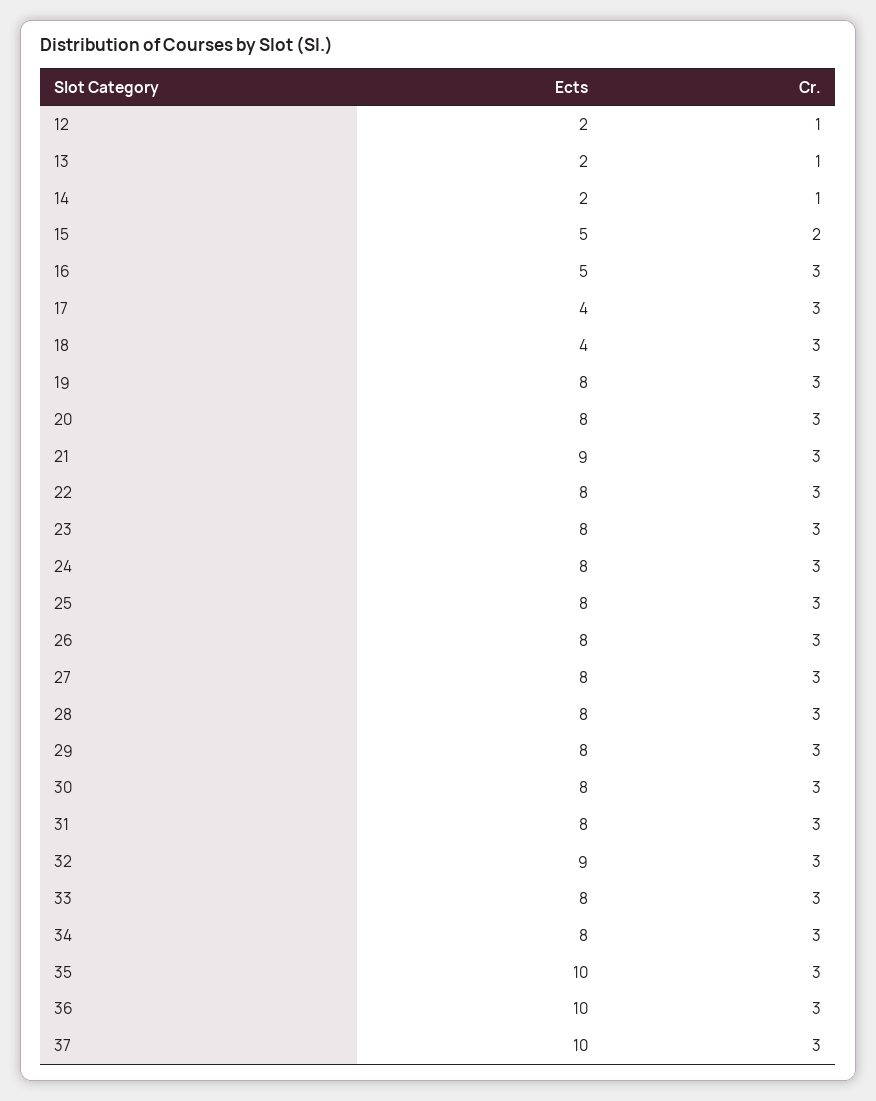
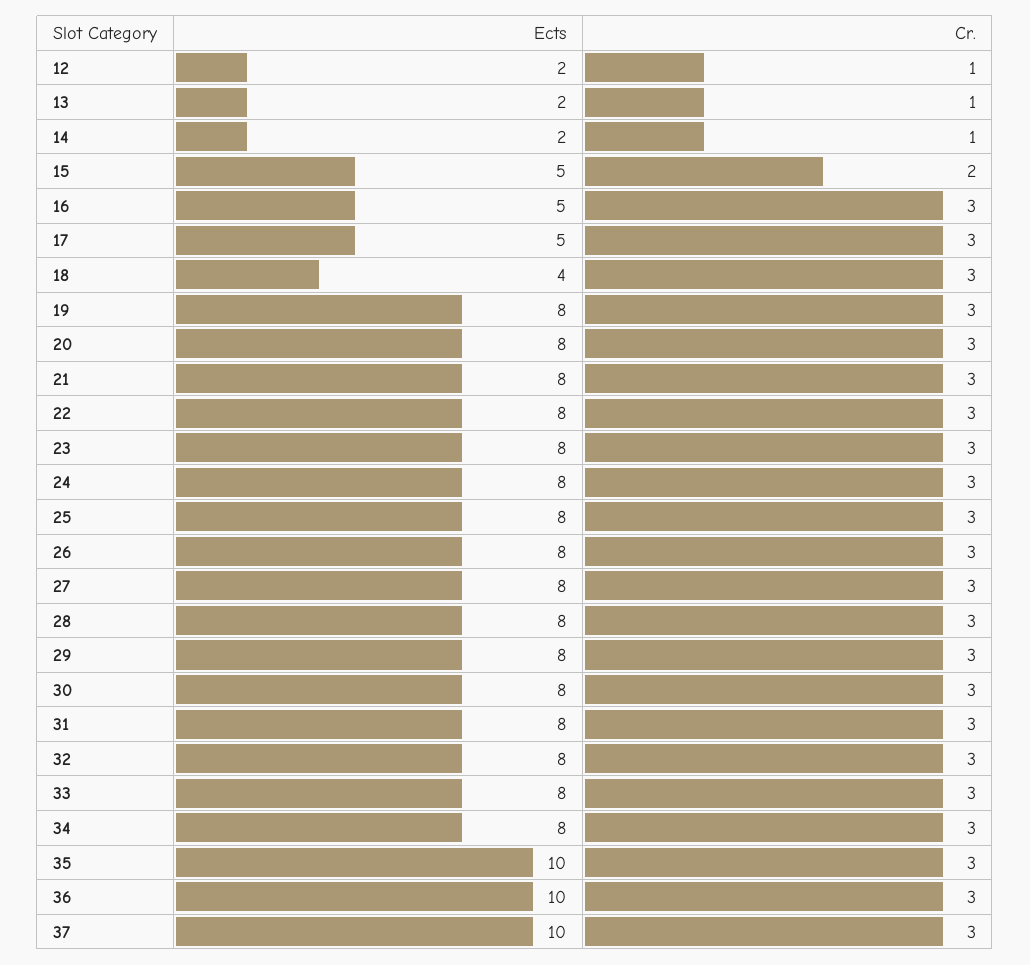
Ects, 17: 4 -> 5
Ects, 21: 9 -> 8
Ects, 32: 9 -> 8

